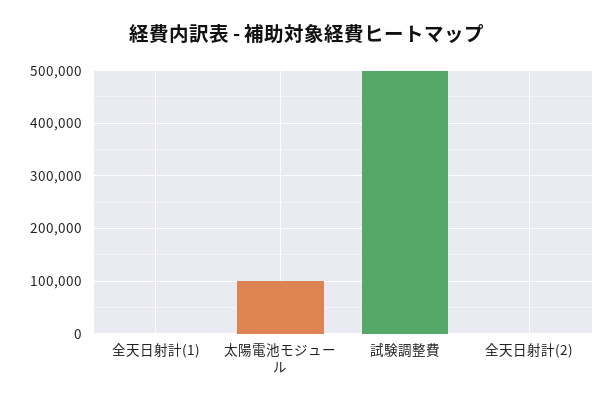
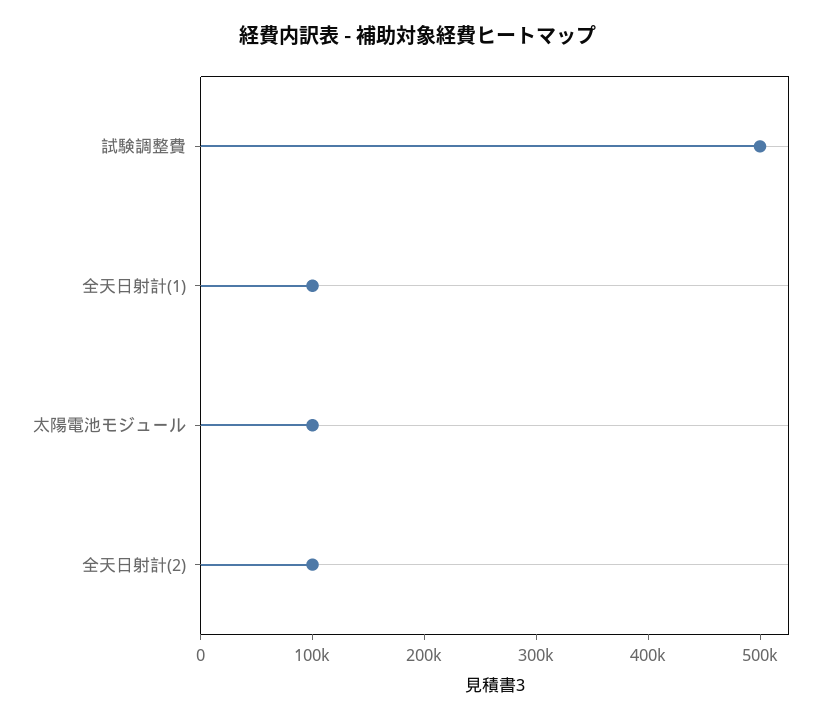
全天日射計(1): 0 -> 100000
全天日射計(2): 0 -> 100000

